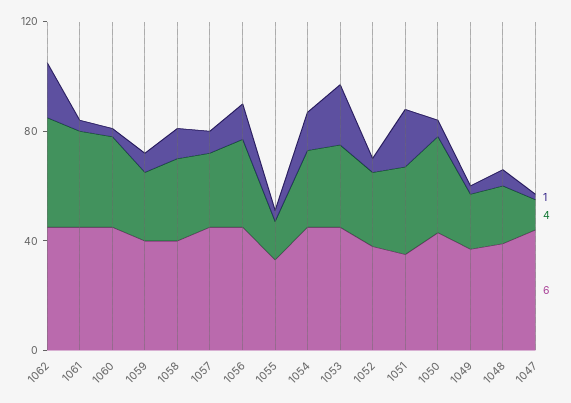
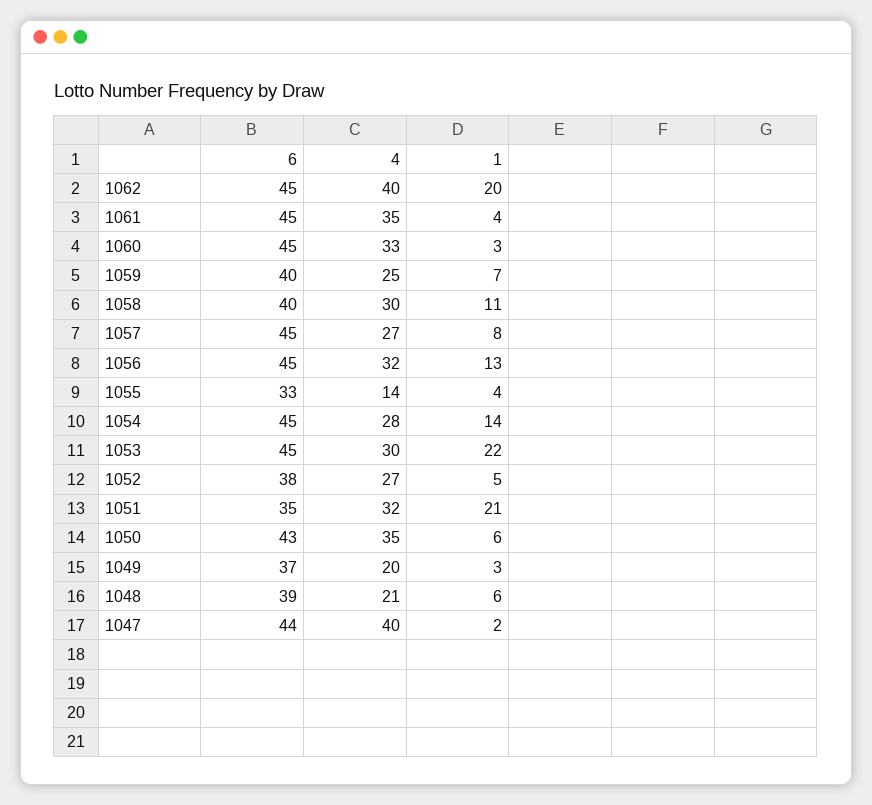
4, 1047: 10 -> 40

